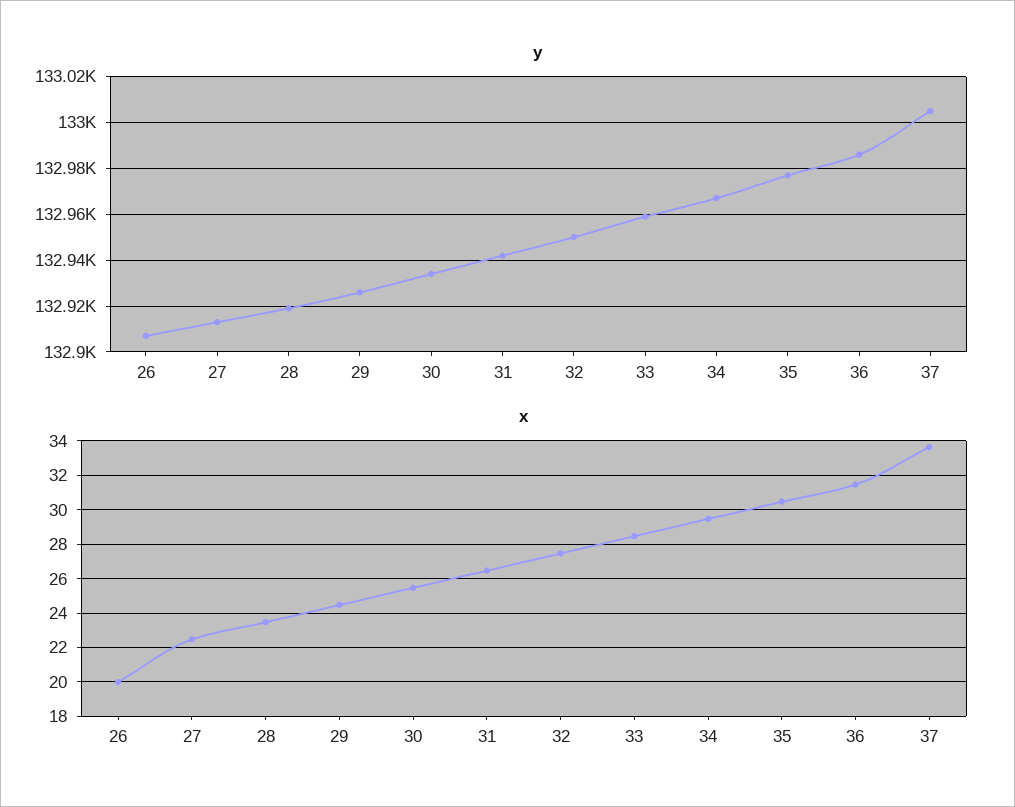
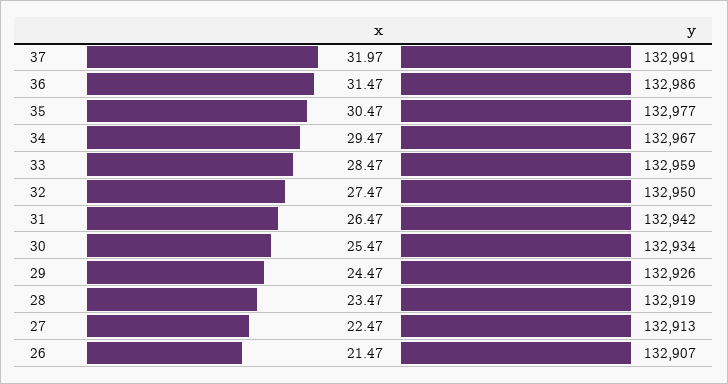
y, 37: 133005 -> 132991
x, 26: 20 -> 21.47
x, 37: 33.5 -> 31.97

